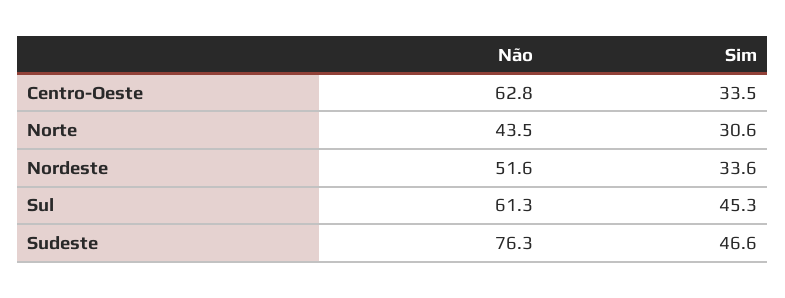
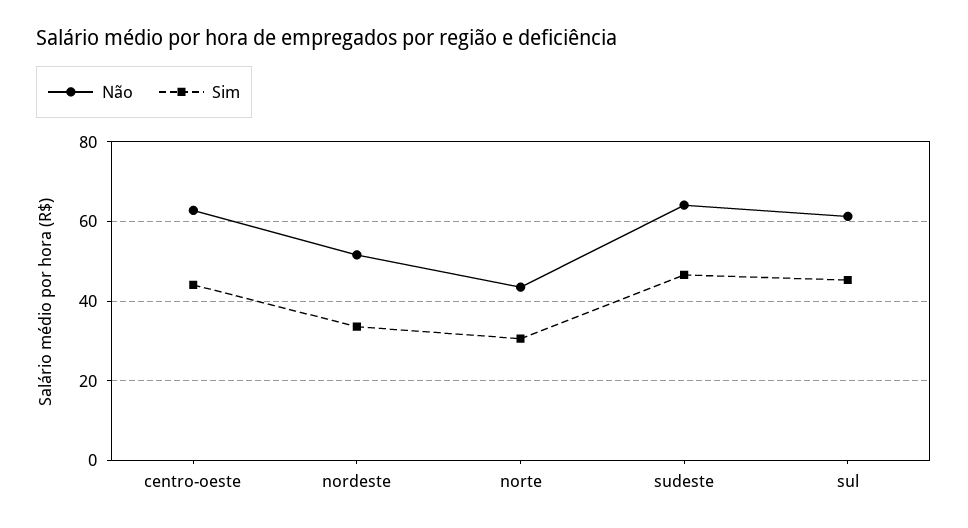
Sim, Centro-Oeste: 33.5 -> 44
Não, Sudeste: 76.3 -> 64

